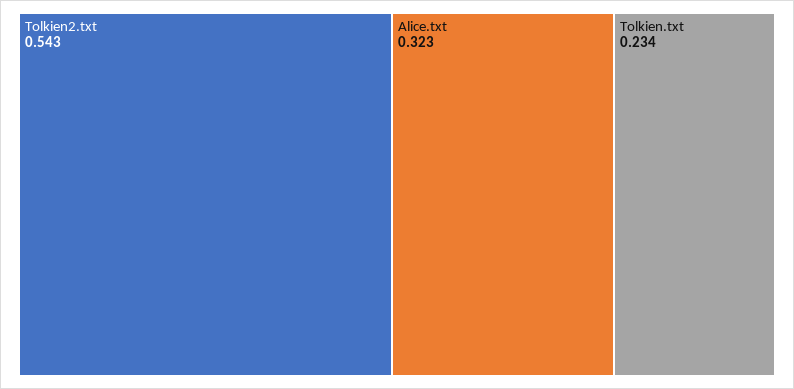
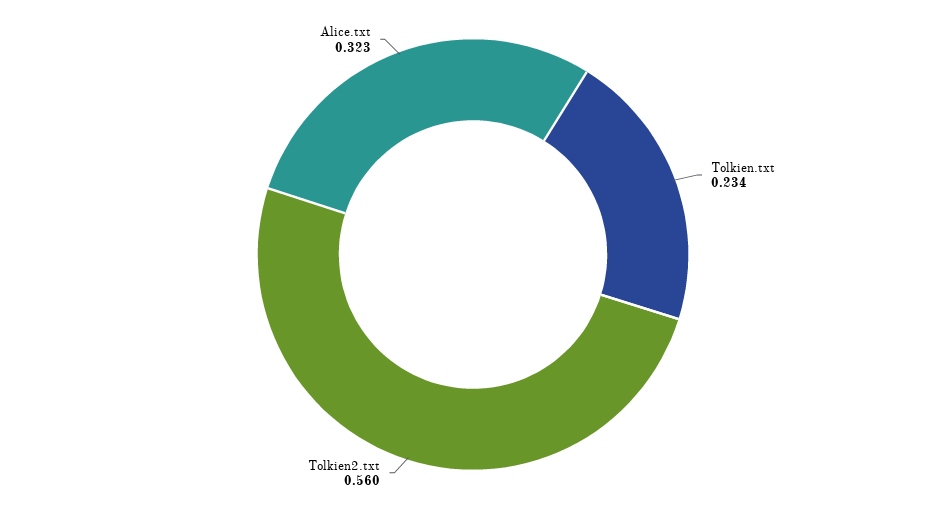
Tolkien2.txt: 0.543 -> 0.56

